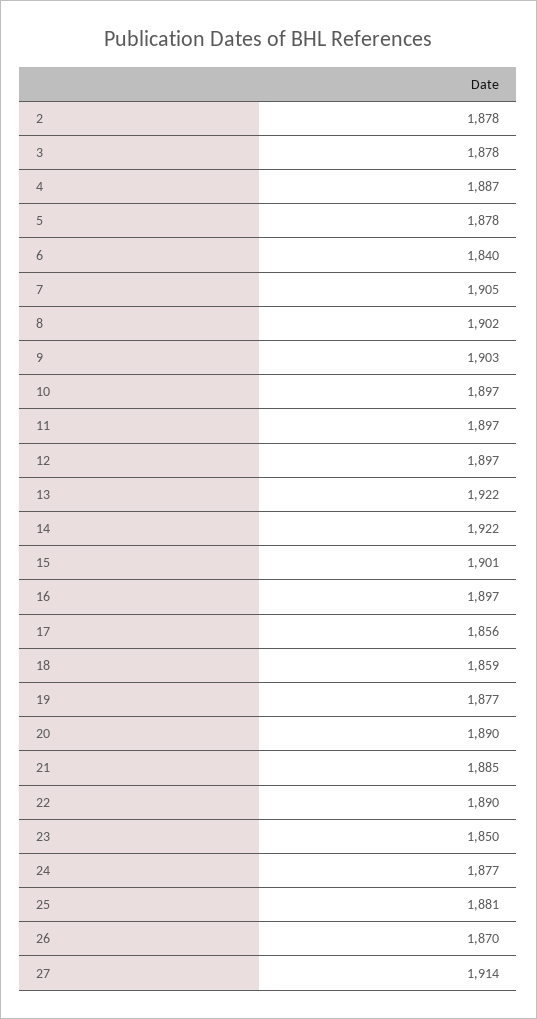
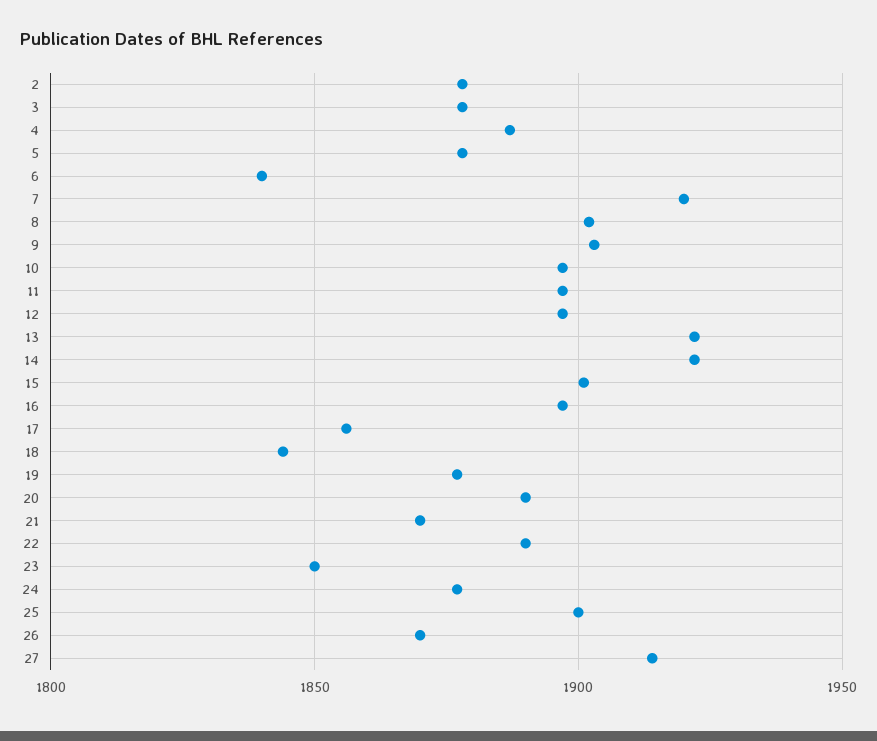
7: 1905 -> 1920
18: 1859 -> 1845
21: 1885 -> 1870
25: 1881 -> 1900

